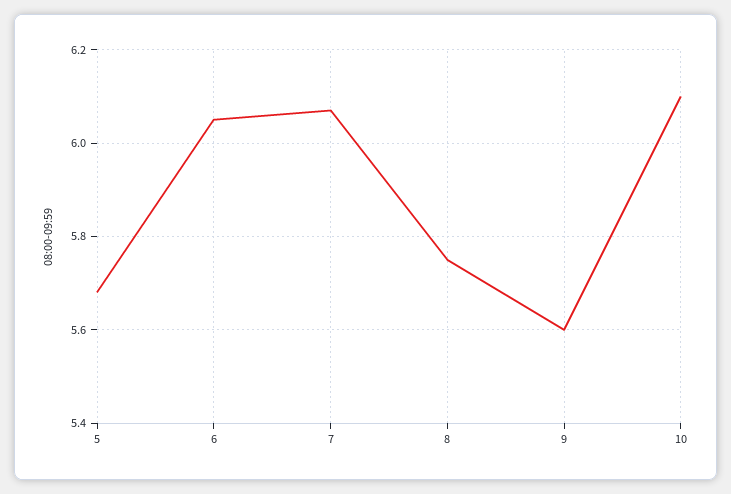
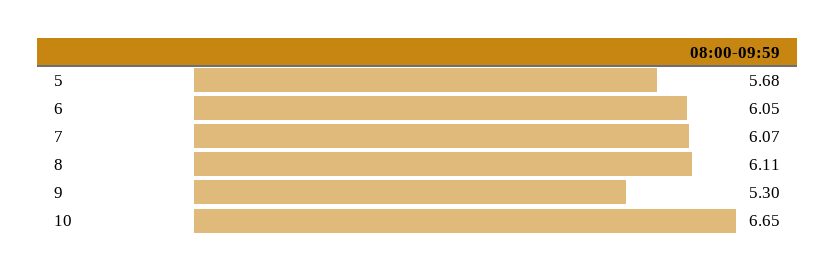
8: 5.75 -> 6.11
9: 5.6 -> 5.3
10: 6.1 -> 6.65

